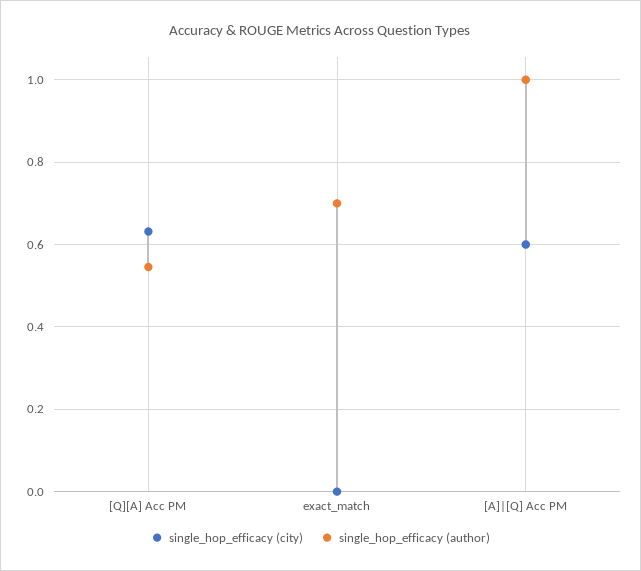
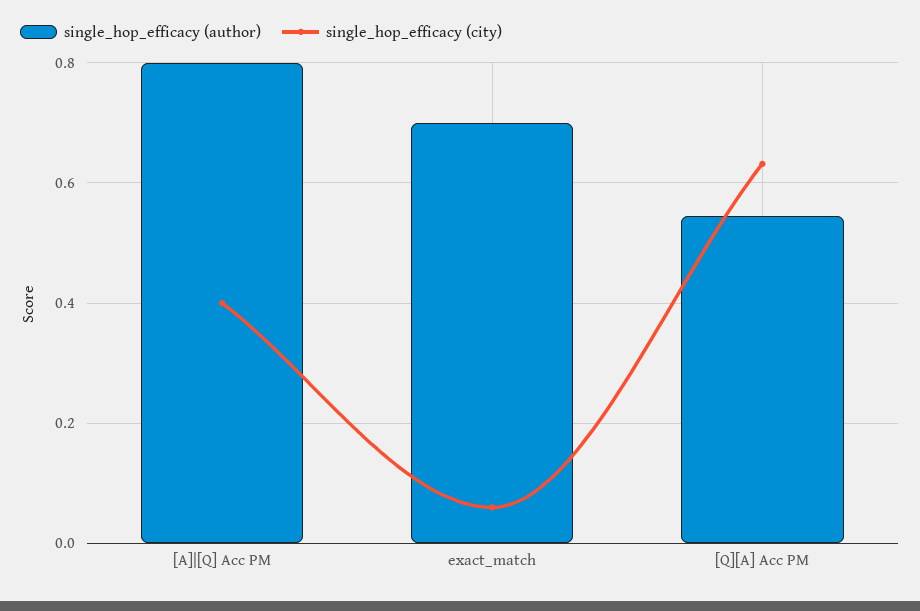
single_hop_efficacy (city), exact_match: 0 -> 0.06
single_hop_efficacy (city), [A]|[Q] Acc PM: 0.6 -> 0.4
single_hop_efficacy (author), [A]|[Q] Acc PM: 1 -> 0.8

